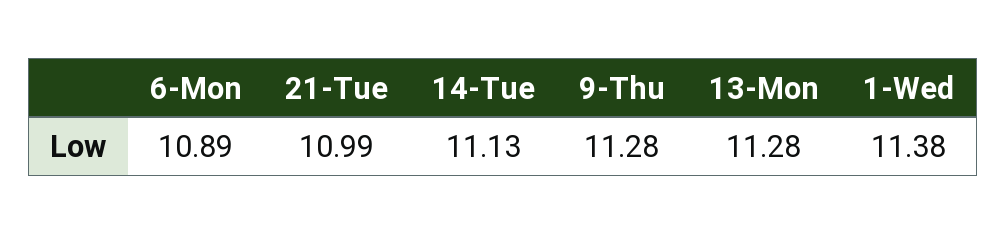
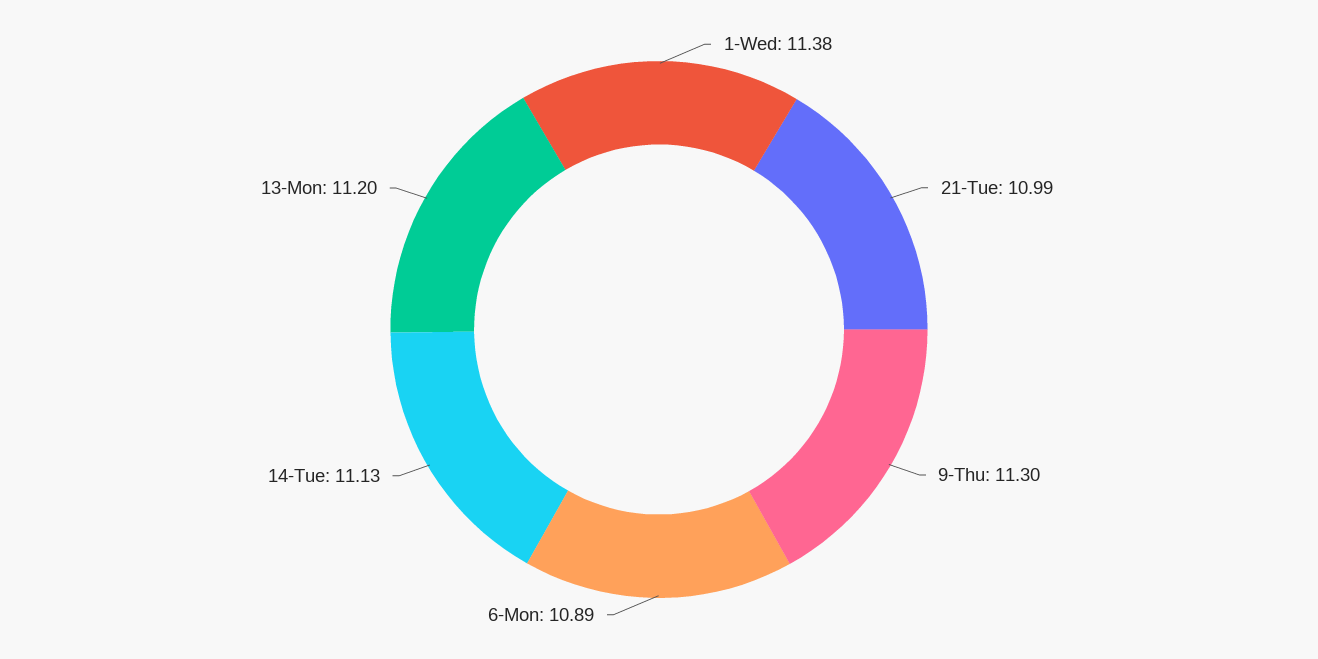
9-Thu: 11.28 -> 11.3
13-Mon: 11.28 -> 11.2

